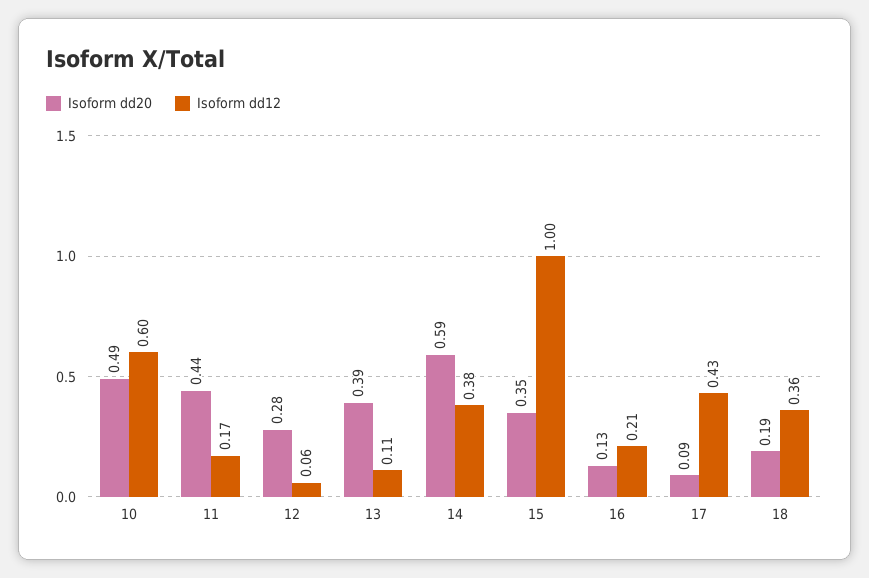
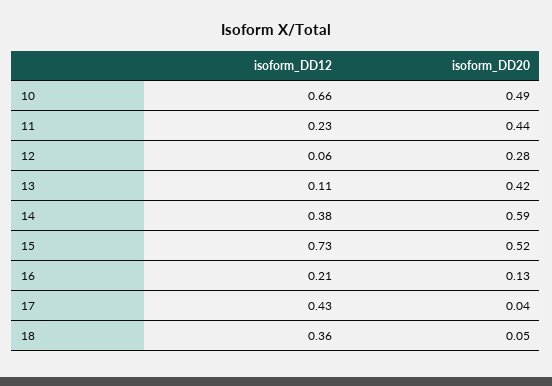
Isoform dd12, 10: 0.6 -> 0.66
Isoform dd12, 11: 0.17 -> 0.23
Isoform dd20, 13: 0.39 -> 0.42
Isoform dd20, 15: 0.35 -> 0.52
Isoform dd12, 15: 1 -> 0.73
Isoform dd20, 17: 0.09 -> 0.04
Isoform dd20, 18: 0.19 -> 0.05

